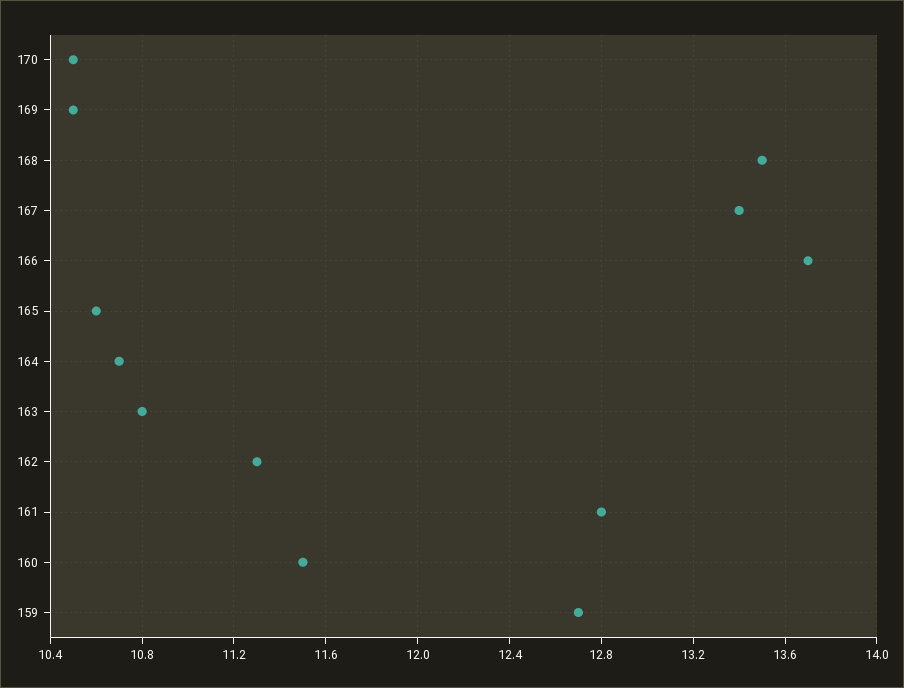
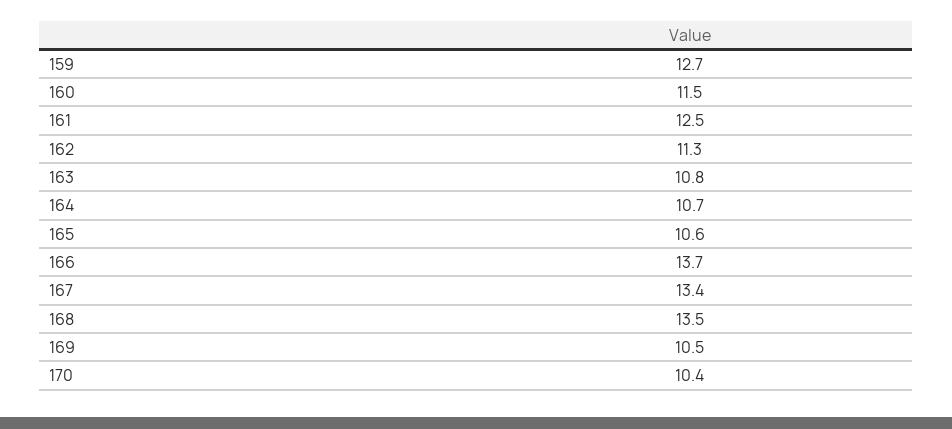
170: 10.5 -> 10.4
161: 12.8 -> 12.5

